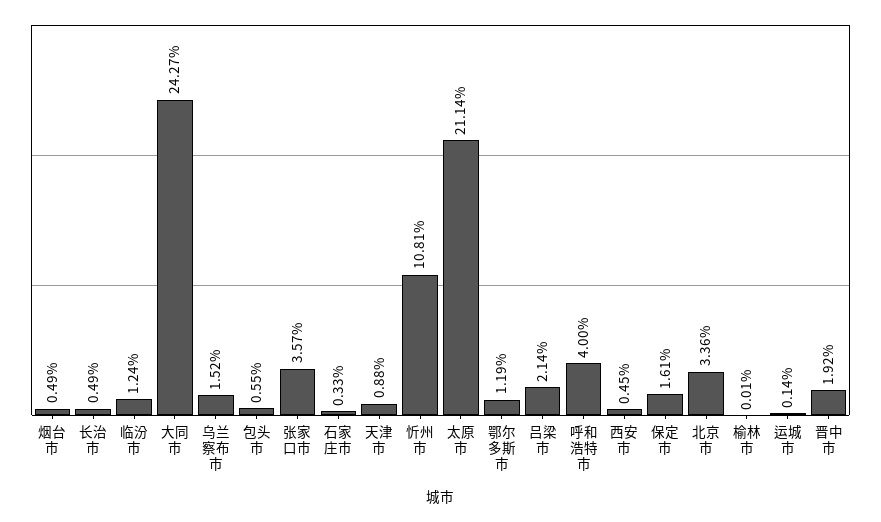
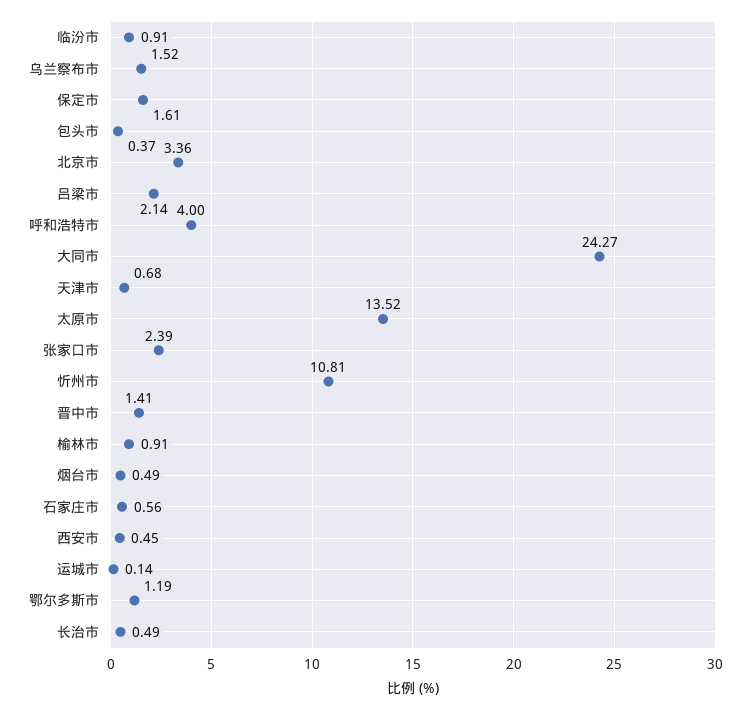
临汾市: 1.24 -> 0.91
包头市: 0.55 -> 0.37
张家口市: 3.57 -> 2.39
石家庄市: 0.33 -> 0.56
天津市: 0.88 -> 0.68
太原市: 21.14 -> 13.52
榆林市: 0.01 -> 0.91
晋中市: 1.92 -> 1.41

